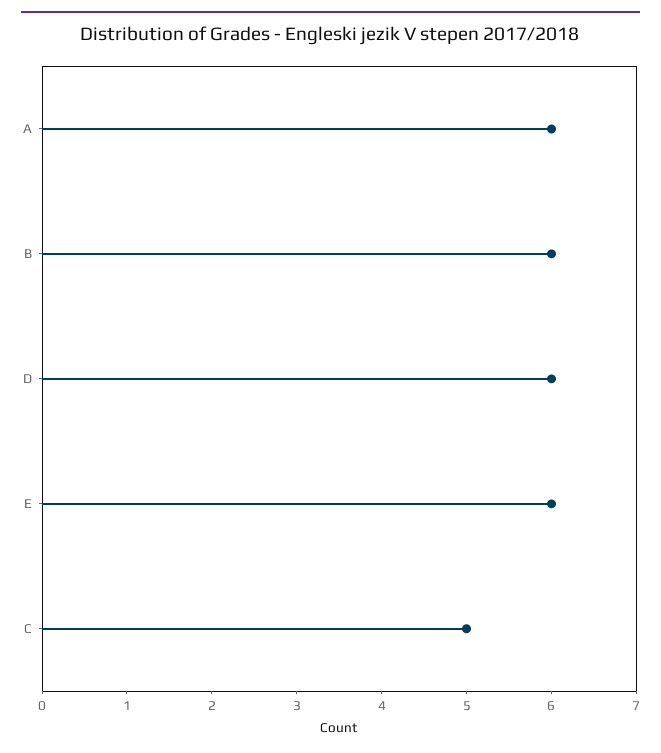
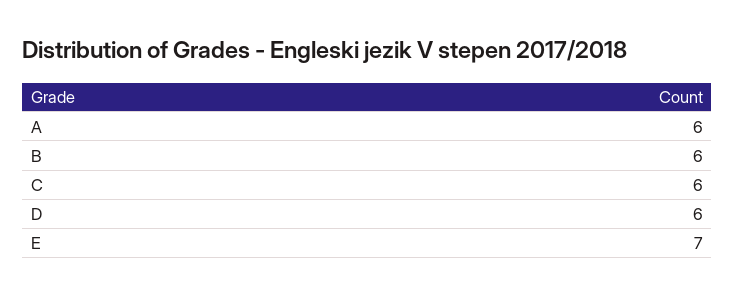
E: 6 -> 7
C: 5 -> 6

